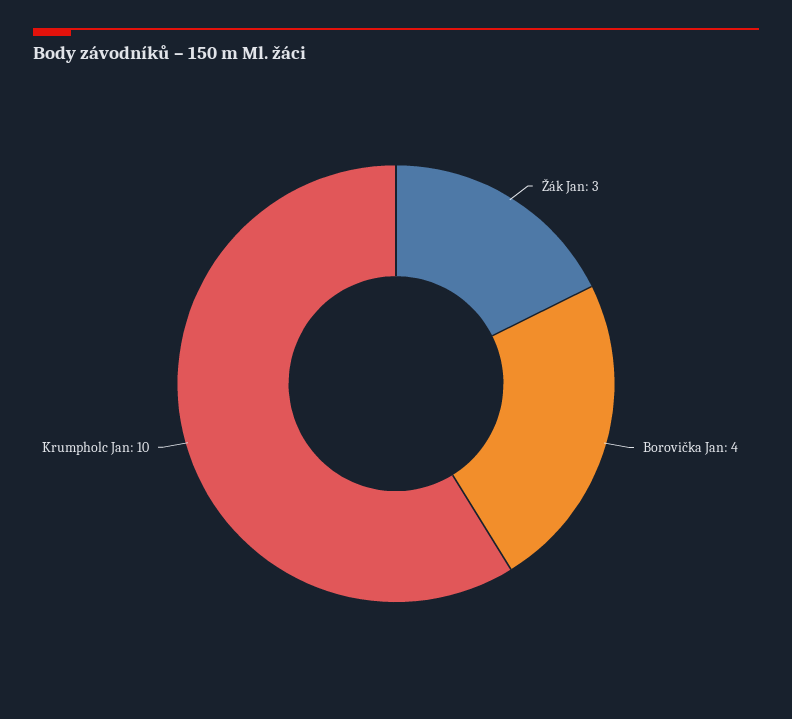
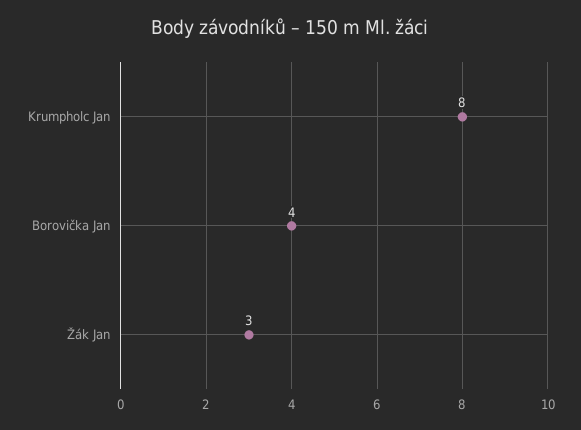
Krumpholc Jan: 10 -> 8

